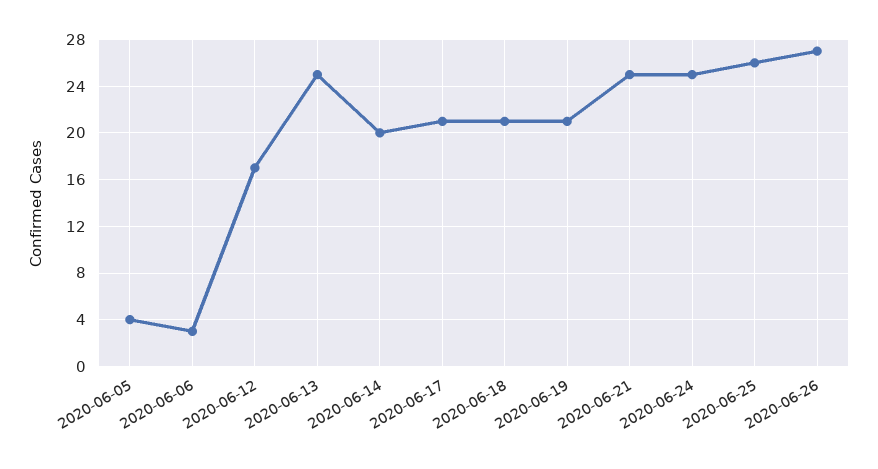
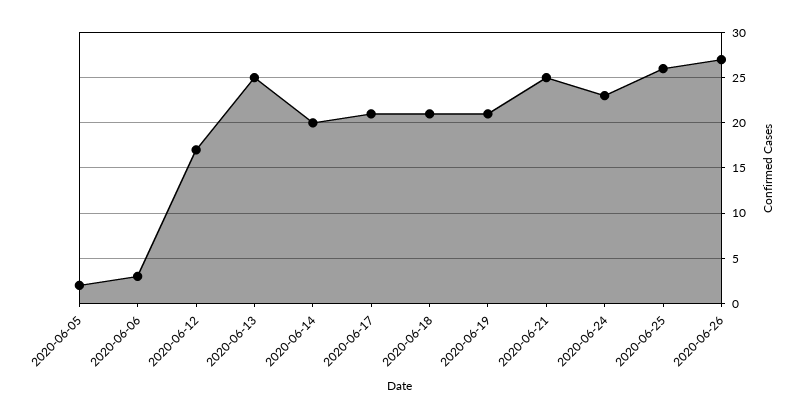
2020-06-05: 4 -> 2
2020-06-24: 25 -> 23

